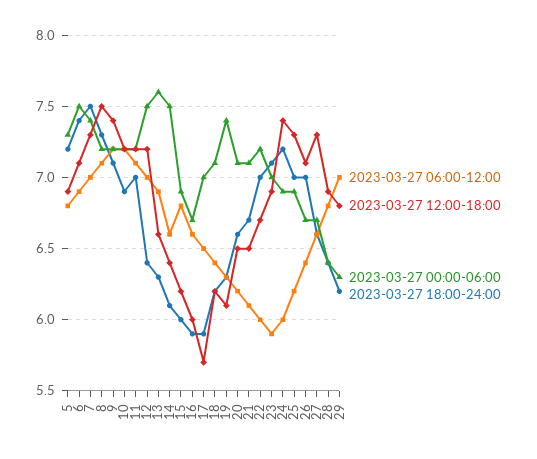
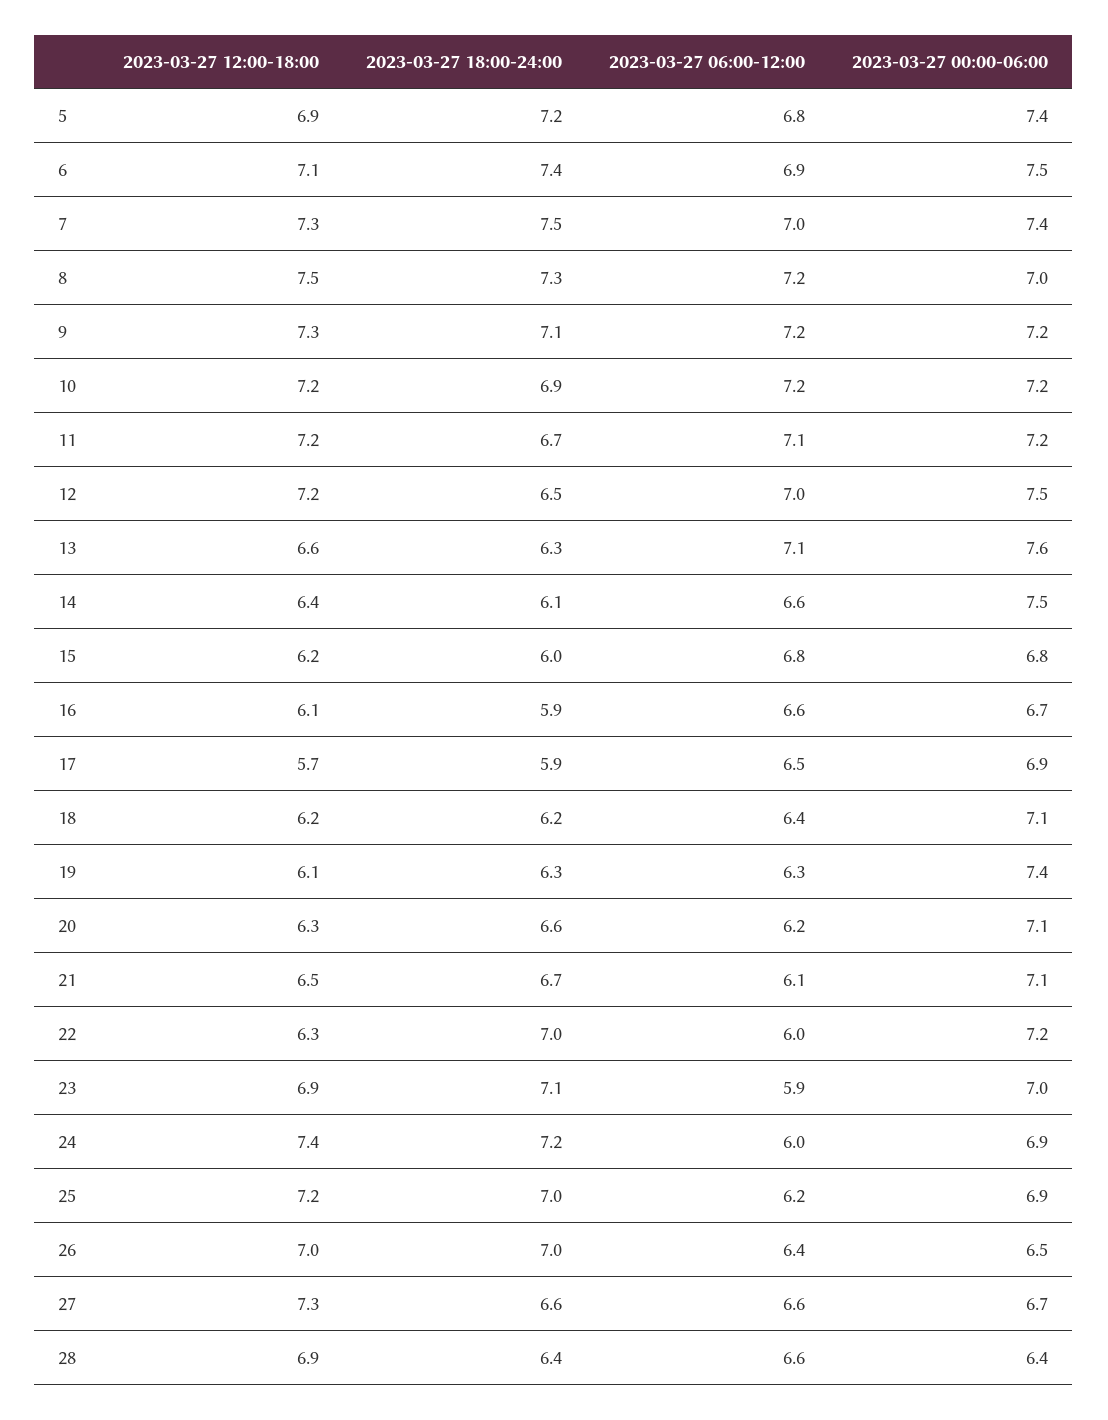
2023-03-27 00:00-06:00, 5: 7.3 -> 7.4
2023-03-27 06:00-12:00, 8: 7.1 -> 7.2
2023-03-27 00:00-06:00, 8: 7.2 -> 7
2023-03-27 12:00-18:00, 9: 7.4 -> 7.3
2023-03-27 18:00-24:00, 11: 7 -> 6.7
2023-03-27 18:00-24:00, 12: 6.4 -> 6.5
2023-03-27 06:00-12:00, 13: 6.9 -> 7.1
2023-03-27 00:00-06:00, 15: 6.9 -> 6.8
2023-03-27 12:00-18:00, 16: 6 -> 6.1
2023-03-27 00:00-06:00, 17: 7 -> 6.9
2023-03-27 12:00-18:00, 20: 6.5 -> 6.3
2023-03-27 12:00-18:00, 22: 6.7 -> 6.3
2023-03-27 12:00-18:00, 25: 7.3 -> 7.2
2023-03-27 12:00-18:00, 26: 7.1 -> 7
2023-03-27 00:00-06:00, 26: 6.7 -> 6.5
2023-03-27 06:00-12:00, 28: 6.8 -> 6.6
2023-03-27 06:00-12:00, 29: 7 -> none
2023-03-27 12:00-18:00, 29: 6.8 -> none
2023-03-27 00:00-06:00, 29: 6.3 -> none
2023-03-27 18:00-24:00, 29: 6.2 -> none

